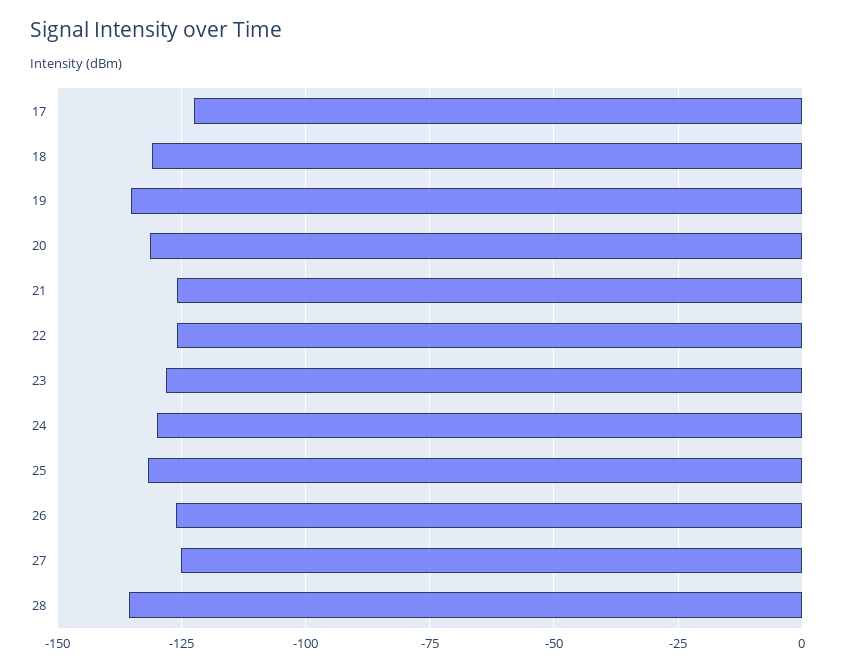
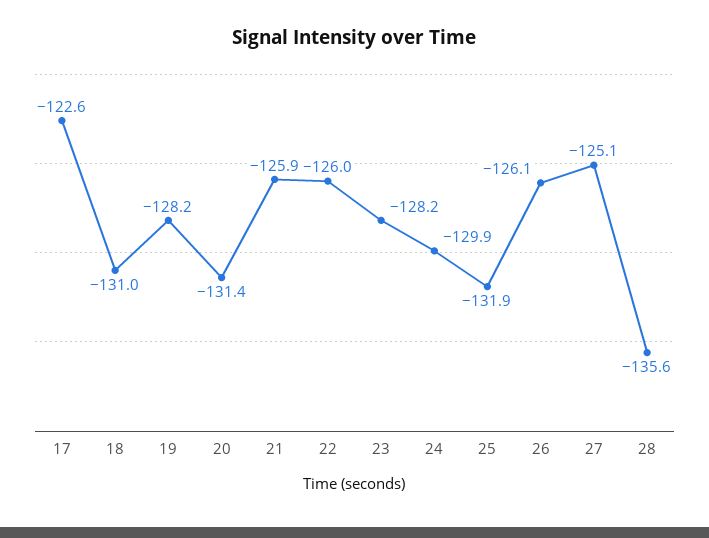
19: -135 -> -128.2

